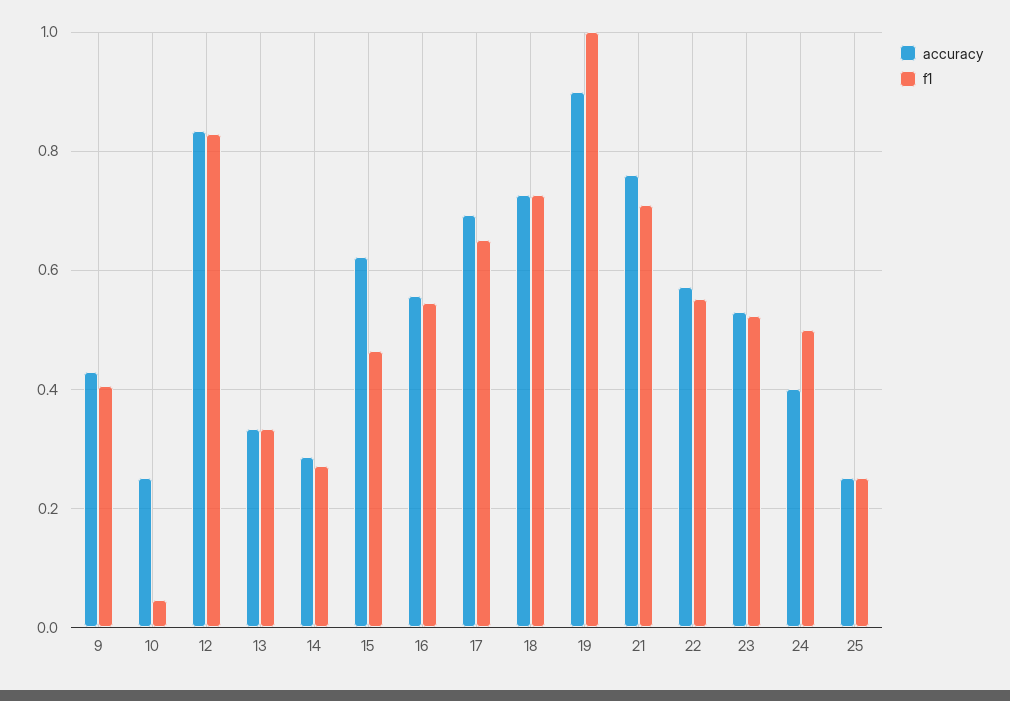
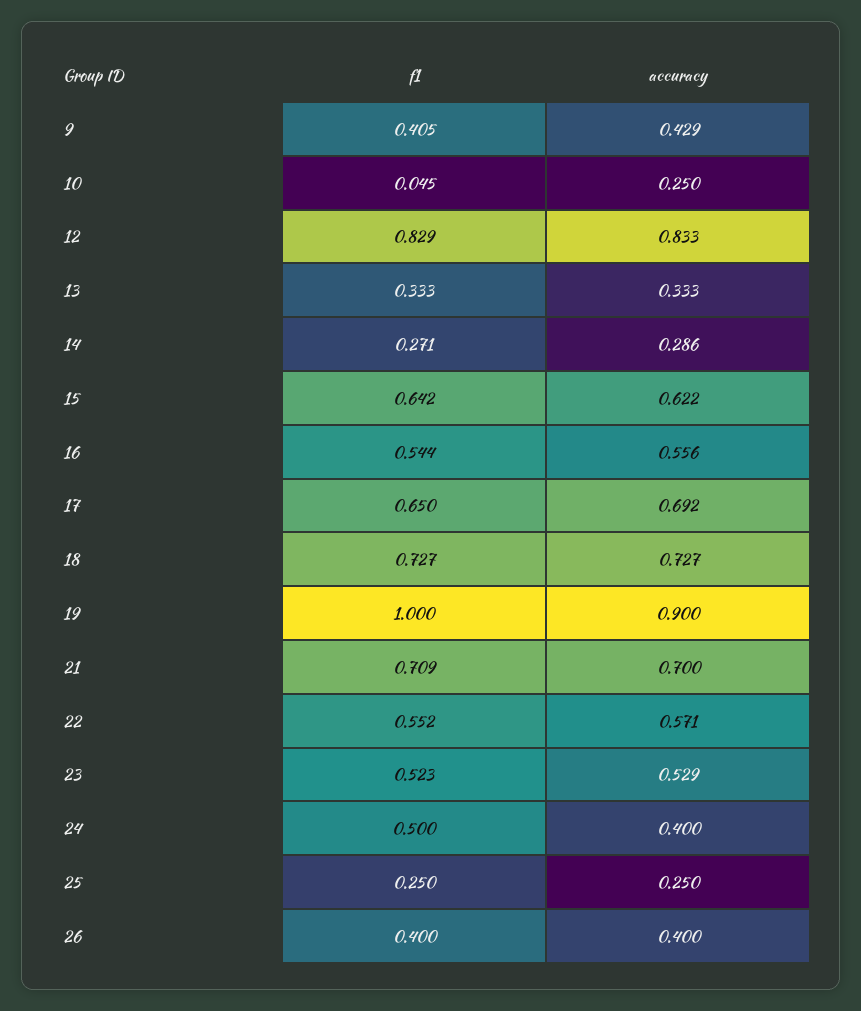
f1, 15: 0.46 -> 0.642
accuracy, 21: 0.76 -> 0.7
f1, 26: none -> 0.4
accuracy, 26: none -> 0.4

